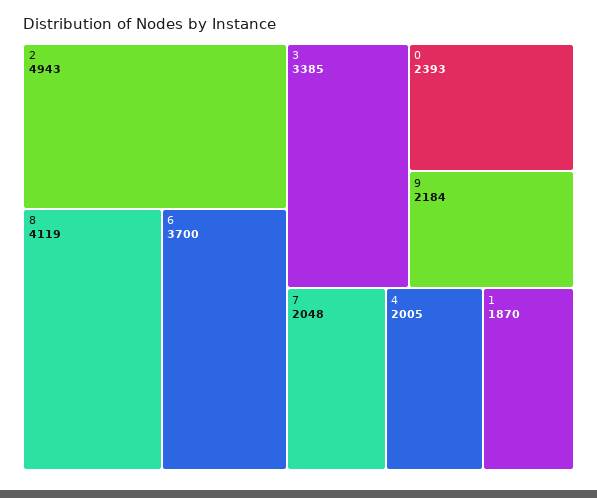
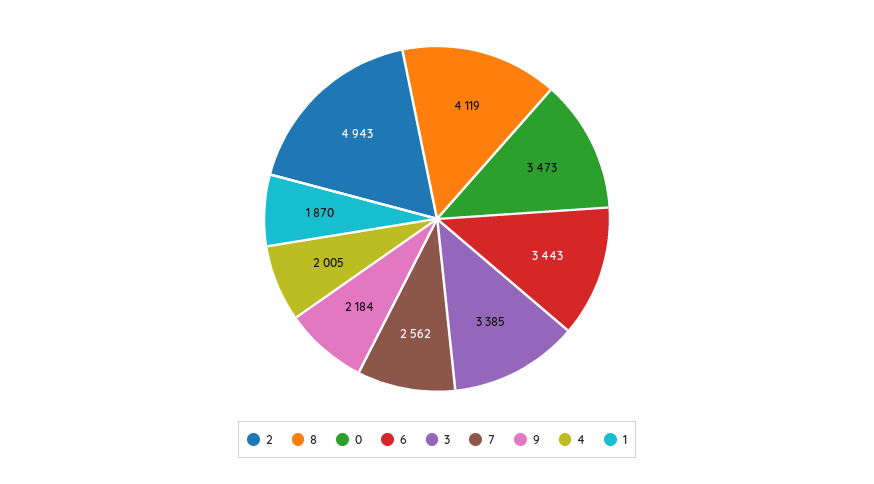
6: 3700 -> 3443
0: 2393 -> 3473
7: 2048 -> 2562

